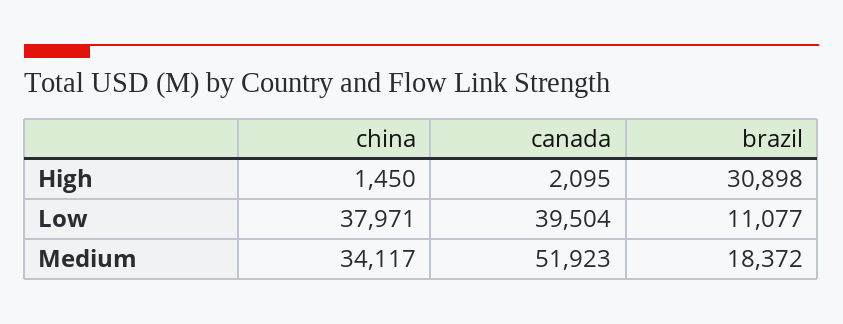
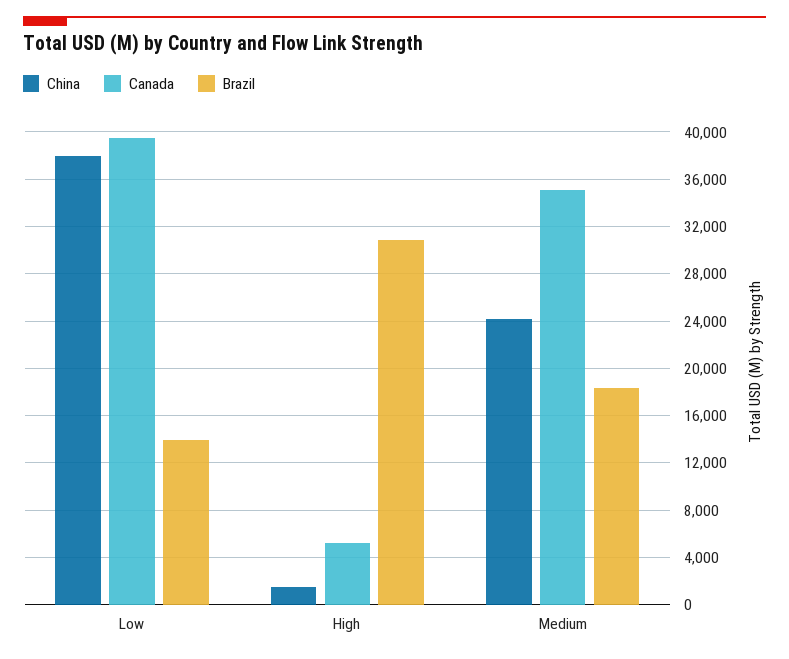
canada, High: 2095 -> 5000
brazil, Low: 11077 -> 14000
china, Medium: 34117 -> 24000
canada, Medium: 51923 -> 35000

